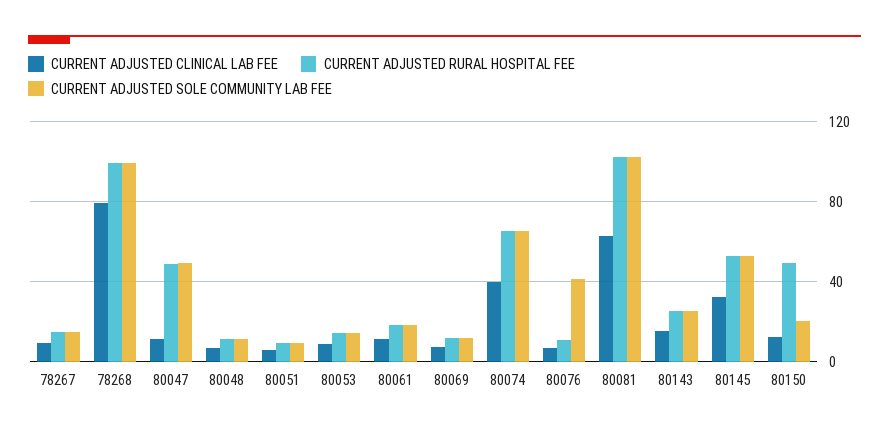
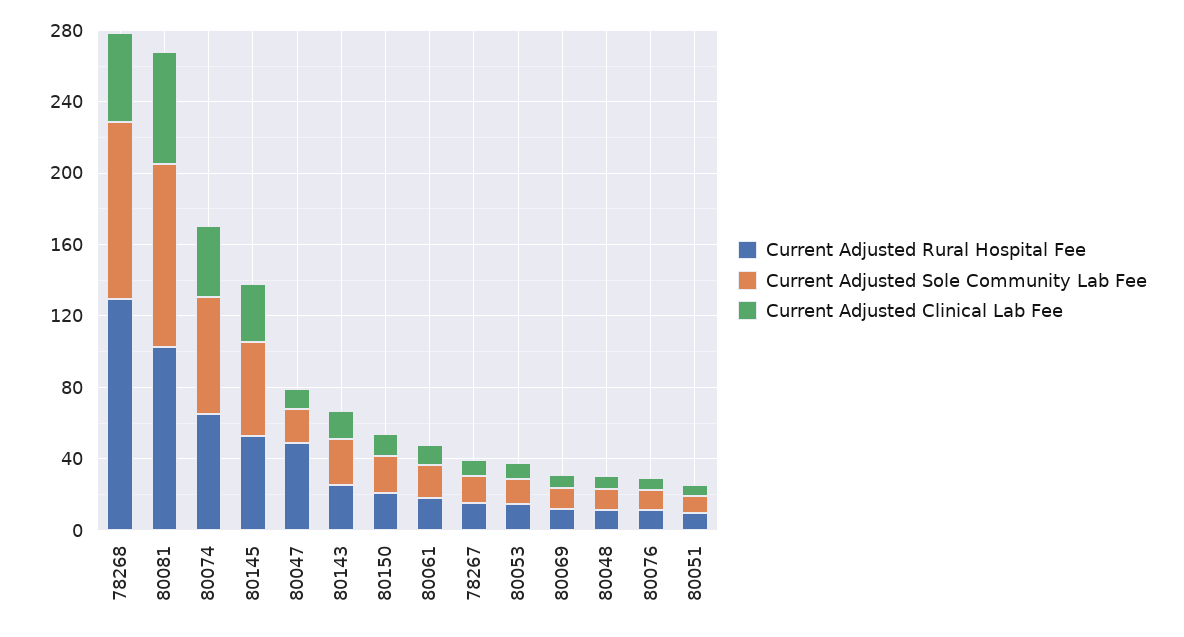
CURRENT ADJUSTED CLINICAL LAB FEE, 78268: 80 -> 50
CURRENT ADJUSTED RURAL HOSPITAL FEE, 78268: 100 -> 130
CURRENT ADJUSTED SOLE COMMUNITY LAB FEE, 80047: 50 -> 20
CURRENT ADJUSTED SOLE COMMUNITY LAB FEE, 80076: 40 -> 10
CURRENT ADJUSTED RURAL HOSPITAL FEE, 80150: 50 -> 20

